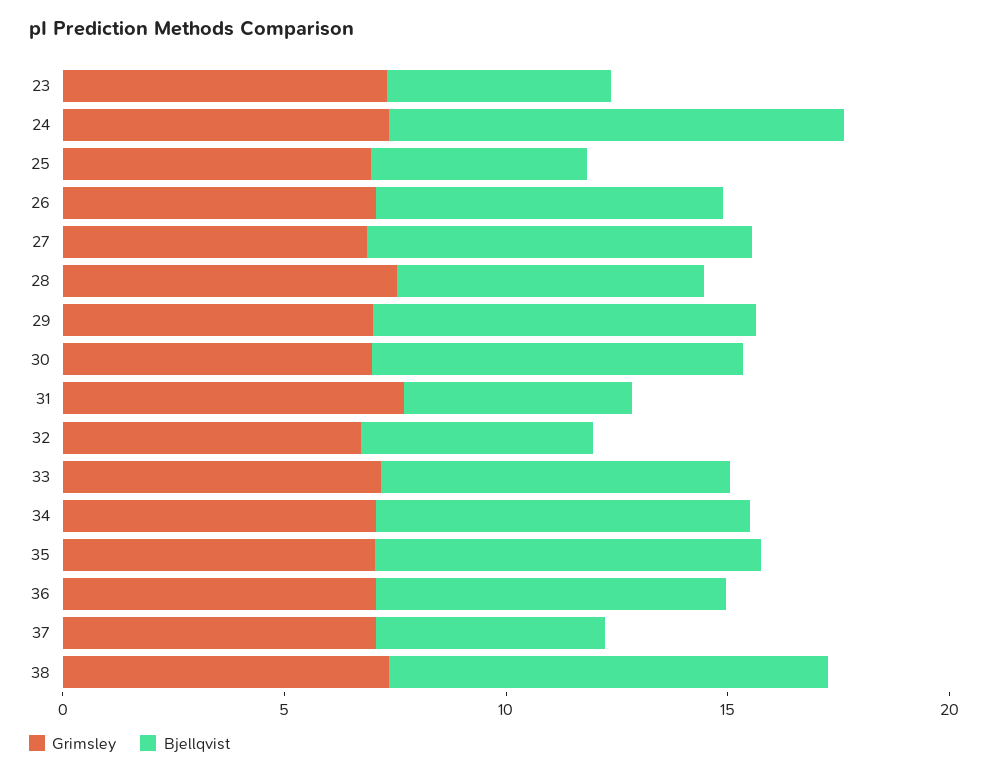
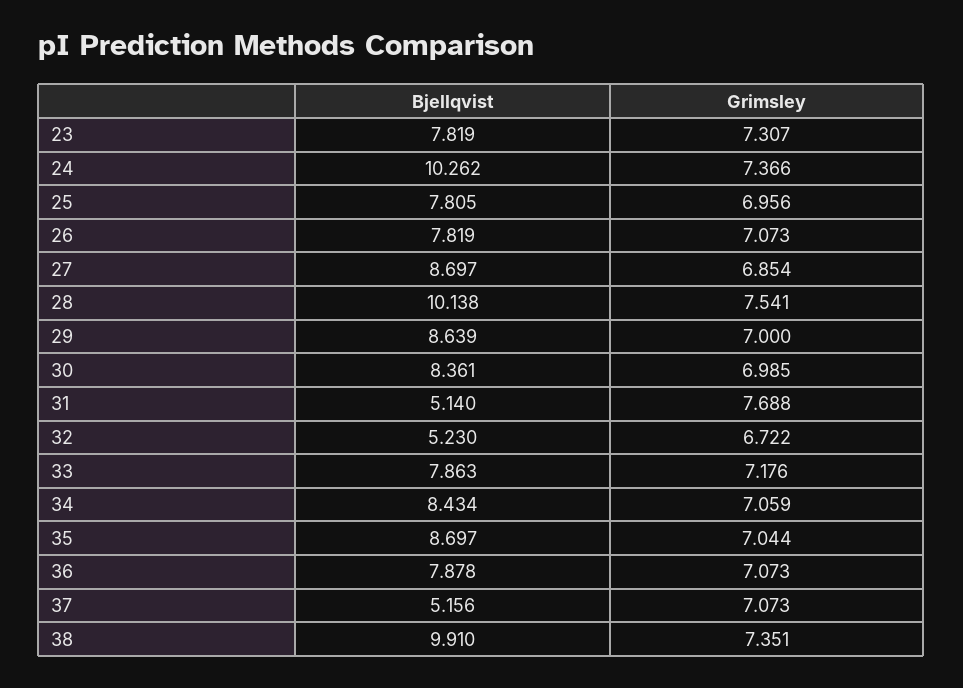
Bjellqvist, 23: 5 -> 7.819
Bjellqvist, 25: 5 -> 7.805
Bjellqvist, 28: 7 -> 10.138

